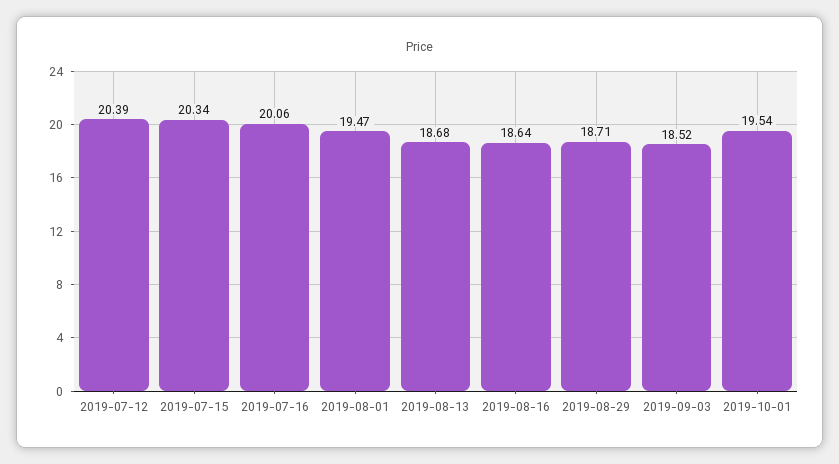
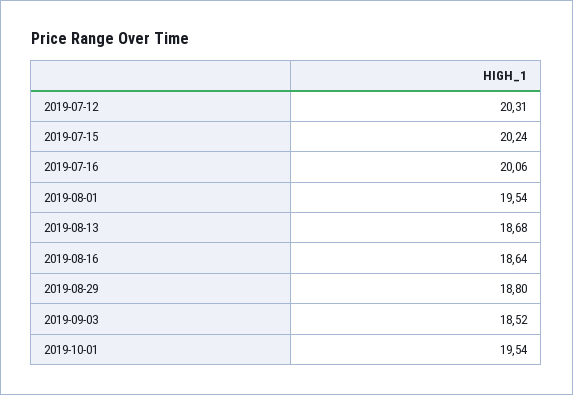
2019-07-12: 20.39 -> 20.31
2019-07-15: 20.34 -> 20.24
2019-08-01: 19.47 -> 19.54
2019-08-29: 18.71 -> 18.8

